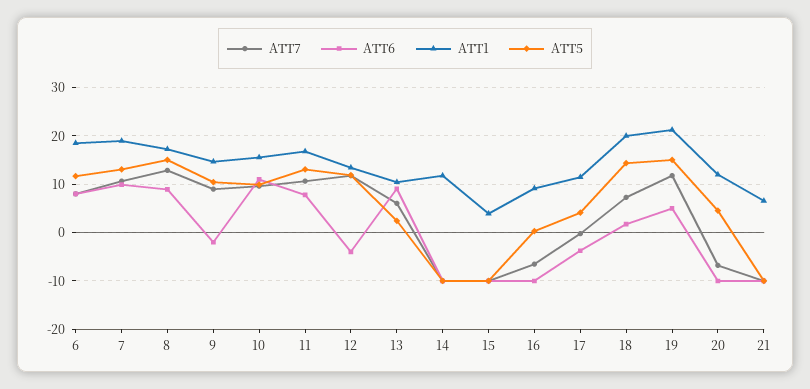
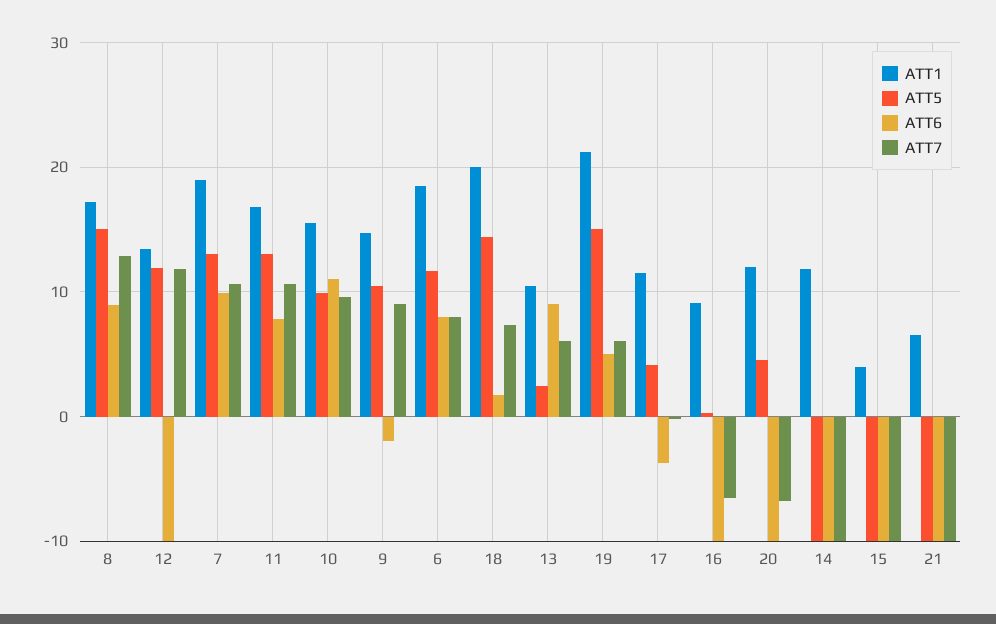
ATT6, 12: -4 -> -10
ATT7, 19: 12 -> 6

